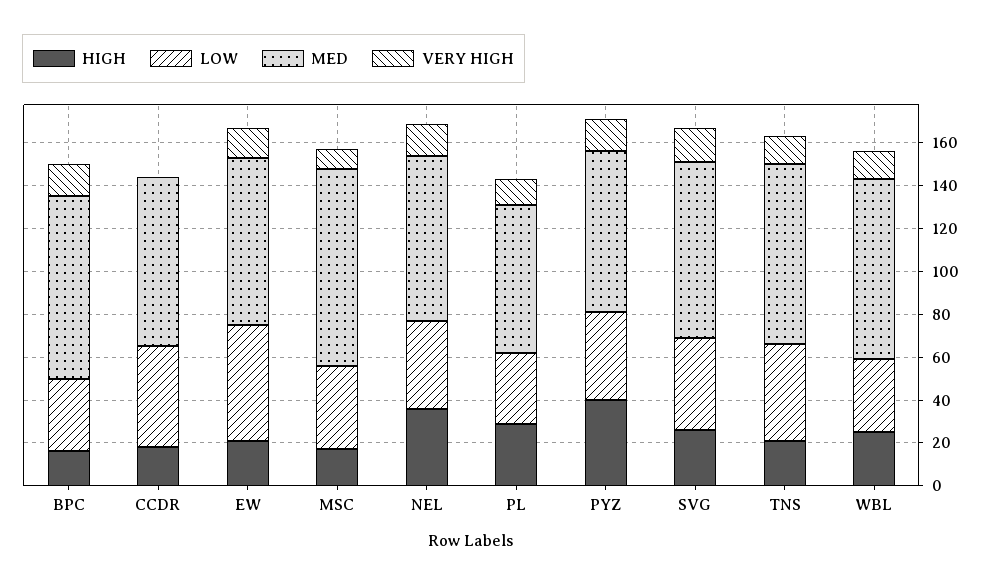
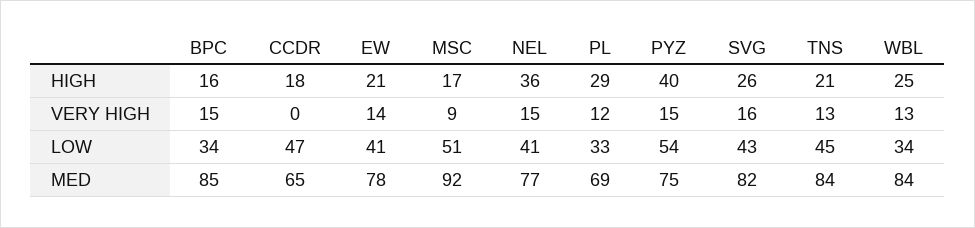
MED, CCDR: 80 -> 65
LOW, EW: 55 -> 41
LOW, MSC: 40 -> 51
LOW, PYZ: 40 -> 54

